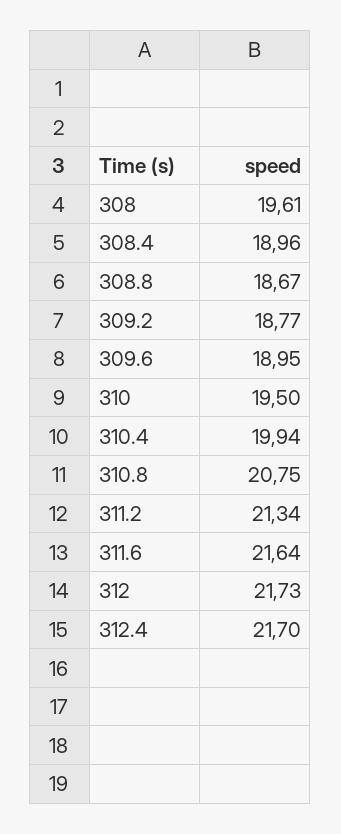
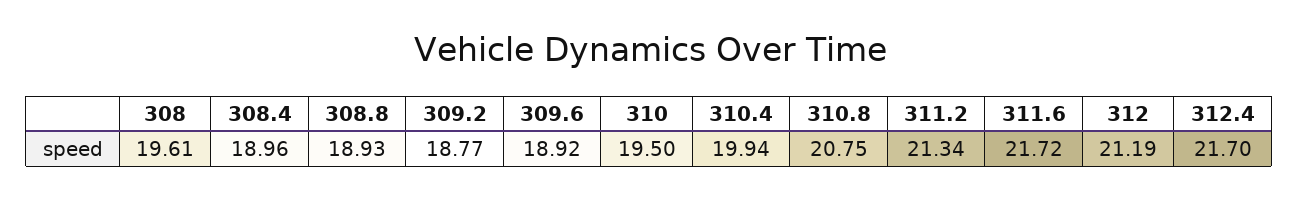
308.8: 18.67 -> 18.93
309.6: 18.95 -> 18.92
311.6: 21.64 -> 21.72
312: 21.73 -> 21.19

